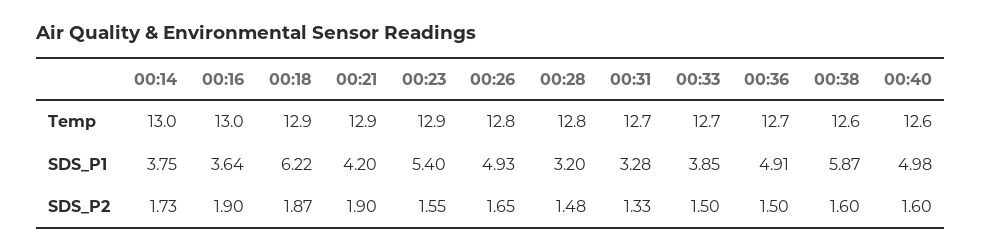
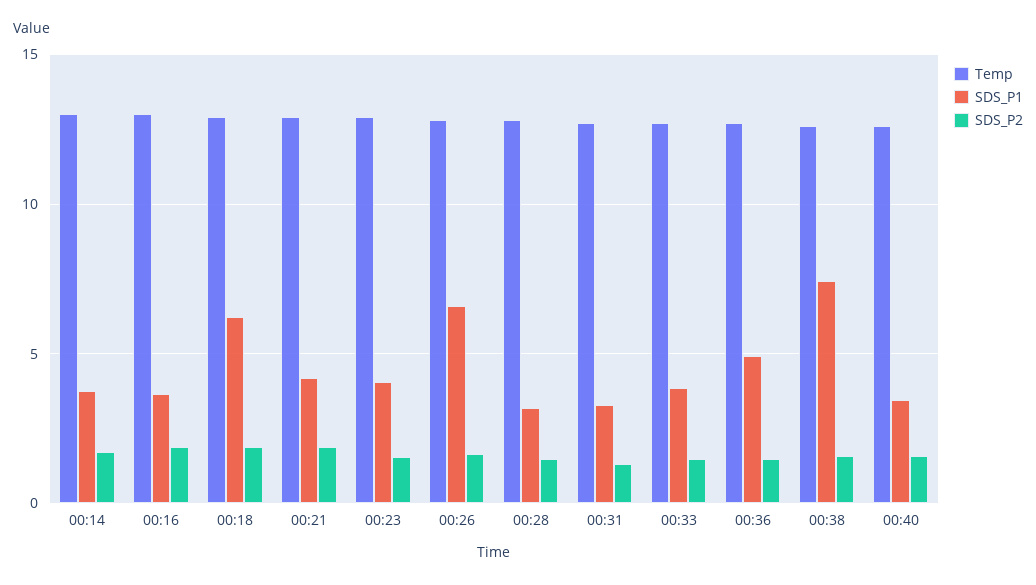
SDS_P1, 00:23: 5.4 -> 4
SDS_P1, 00:26: 4.93 -> 6.5
SDS_P1, 00:38: 5.87 -> 7.5
SDS_P1, 00:40: 4.98 -> 3.5

